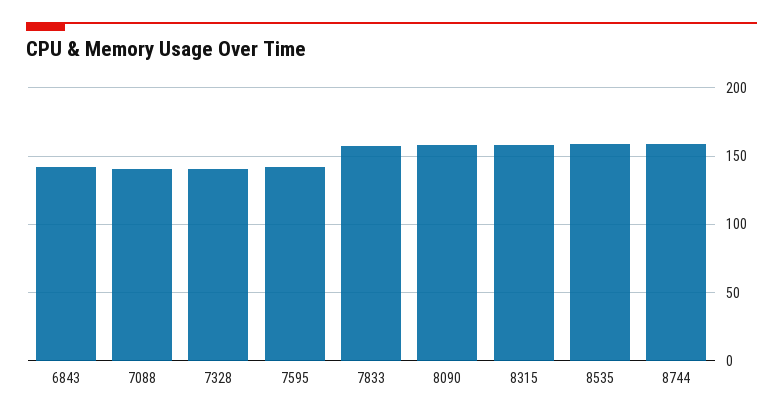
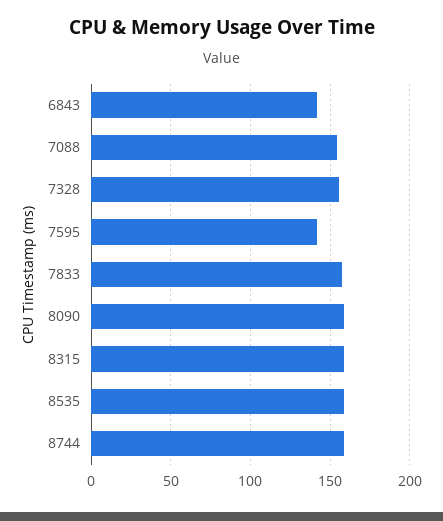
7088: 140 -> 155
7328: 140 -> 155

